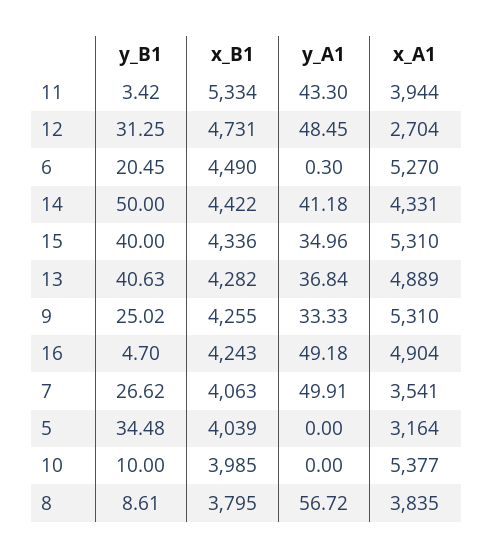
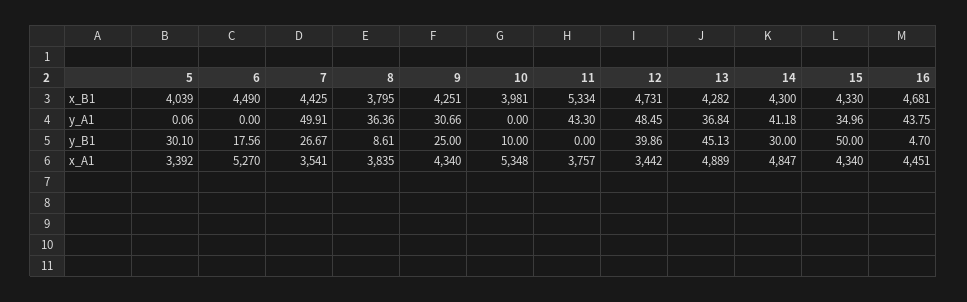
y_B1, 11: 3.42 -> 0
x_A1, 11: 3944 -> 3757
y_B1, 12: 31.25 -> 39.86
x_A1, 12: 2704 -> 3442
y_B1, 6: 20.45 -> 17.56
y_A1, 6: 0.3 -> 0
y_B1, 14: 50 -> 30
x_B1, 14: 4422 -> 4300
x_A1, 14: 4331 -> 4847
y_B1, 15: 40 -> 50
x_B1, 15: 4336 -> 4330
x_A1, 15: 5310 -> 4340
y_B1, 13: 40.63 -> 45.13
y_B1, 9: 25.02 -> 25
x_B1, 9: 4255 -> 4251
y_A1, 9: 33.33 -> 30.66
x_A1, 9: 5310 -> 4340
x_B1, 16: 4243 -> 4681
y_A1, 16: 49.18 -> 43.75
x_A1, 16: 4904 -> 4451
y_B1, 7: 26.62 -> 26.67
x_B1, 7: 4063 -> 4425
y_B1, 5: 34.48 -> 30.1
y_A1, 5: 0 -> 0.06
x_A1, 5: 3164 -> 3392
x_B1, 10: 3985 -> 3981
x_A1, 10: 5377 -> 5348
y_A1, 8: 56.72 -> 36.36

